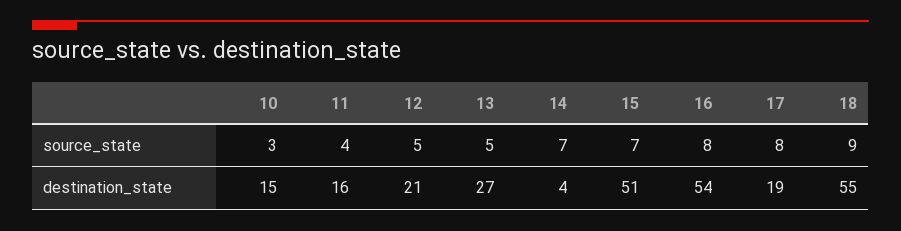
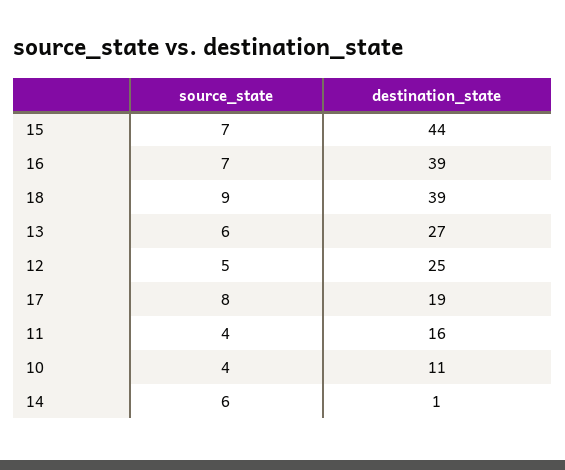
10, source_state: 3 -> 4
13, source_state: 5 -> 6
14, source_state: 7 -> 6
16, source_state: 8 -> 7
10, destination_state: 15 -> 11
12, destination_state: 21 -> 25
14, destination_state: 4 -> 1
15, destination_state: 51 -> 44
16, destination_state: 54 -> 39
18, destination_state: 55 -> 39

